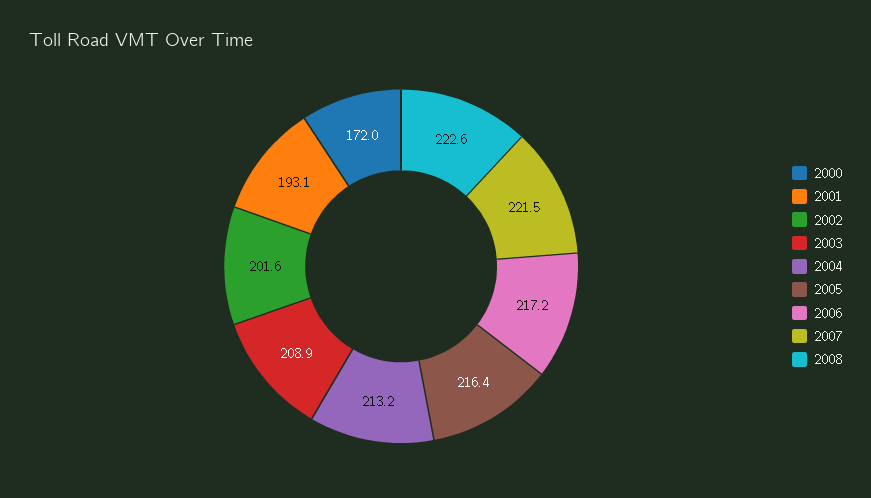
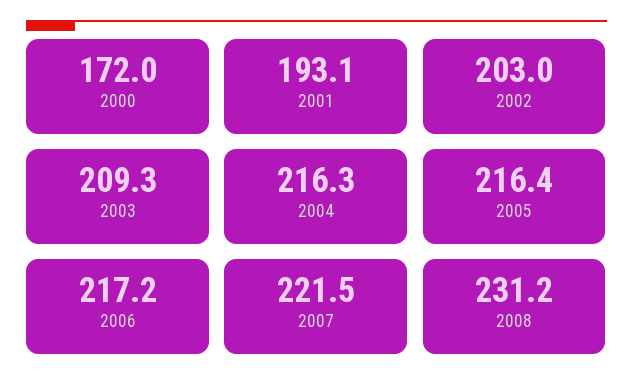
2002: 201.6 -> 203
2003: 208.9 -> 209.3
2004: 213.2 -> 216.3
2008: 222.6 -> 231.2

